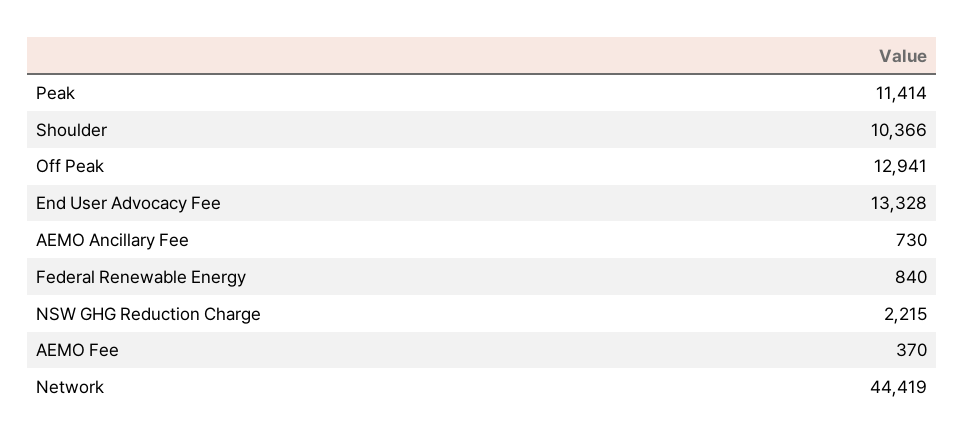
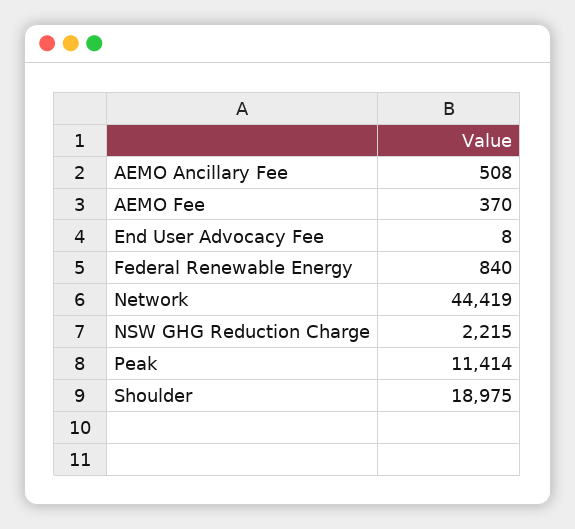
Shoulder: 10366 -> 18975
Off Peak: 12941 -> none
End User Advocacy Fee: 13328 -> 8
AEMO Ancillary Fee: 730 -> 508

